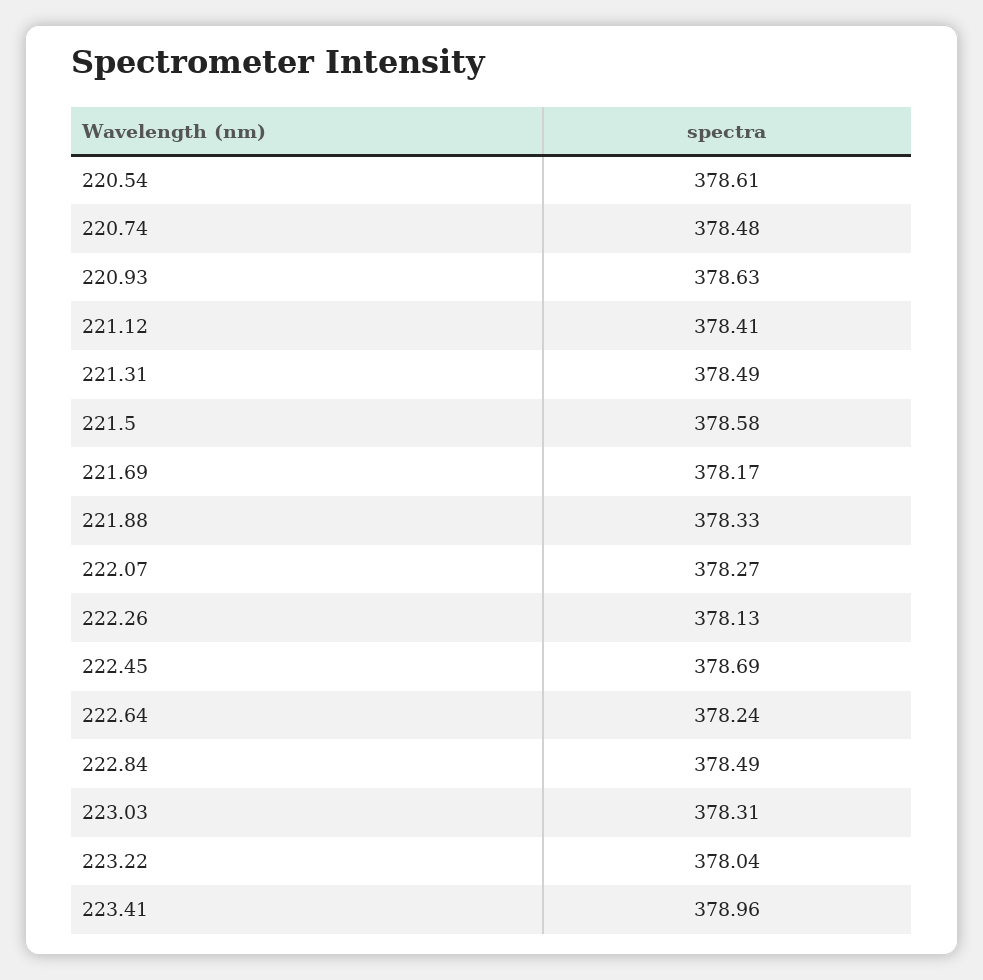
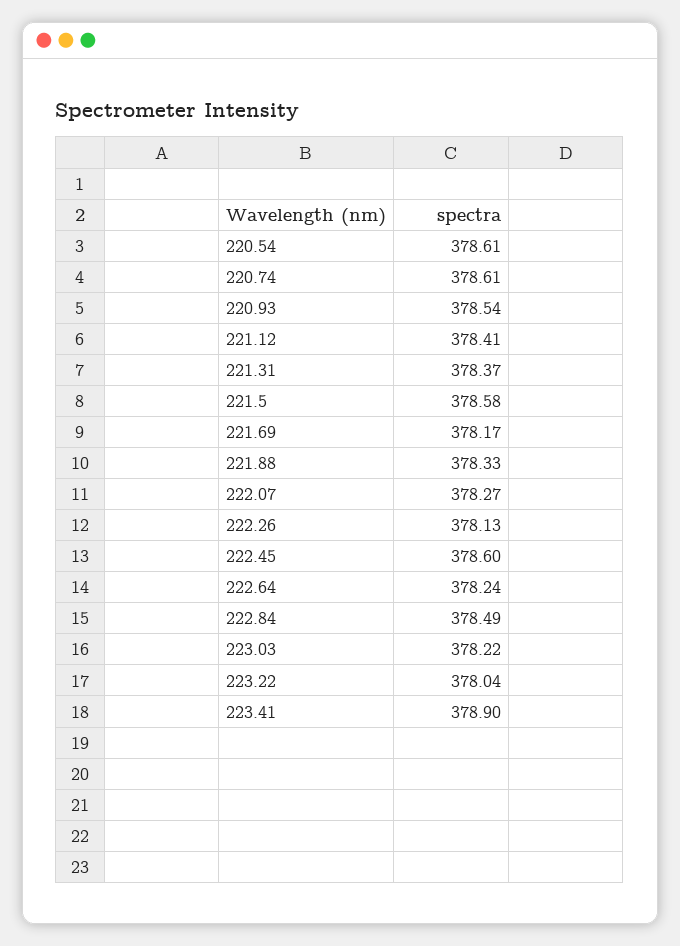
220.74: 378.48 -> 378.61
220.93: 378.63 -> 378.54
221.31: 378.49 -> 378.37
222.45: 378.69 -> 378.6
223.03: 378.31 -> 378.22
223.41: 378.96 -> 378.9

